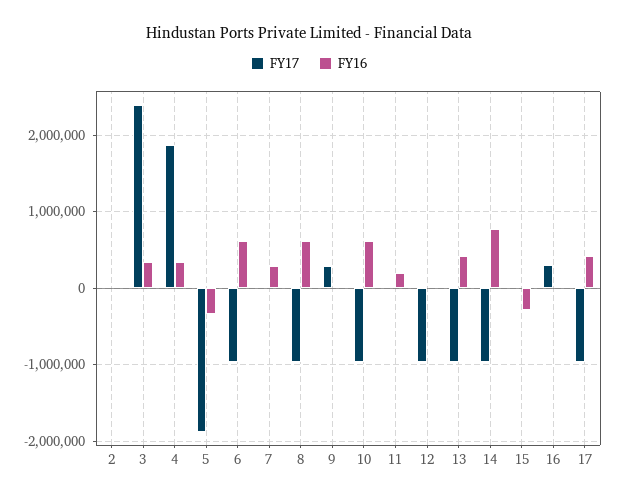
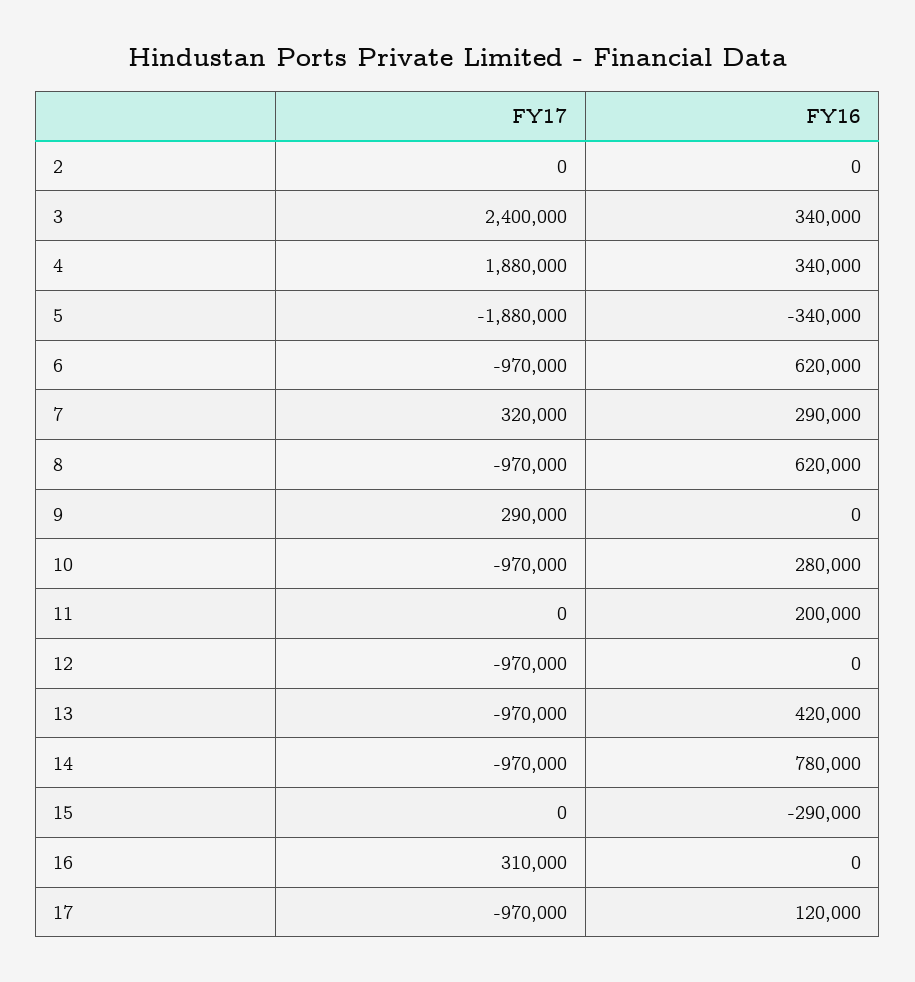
FY17, 7: 0 -> 320000
FY16, 10: 600000 -> 280000
FY16, 17: 400000 -> 120000

